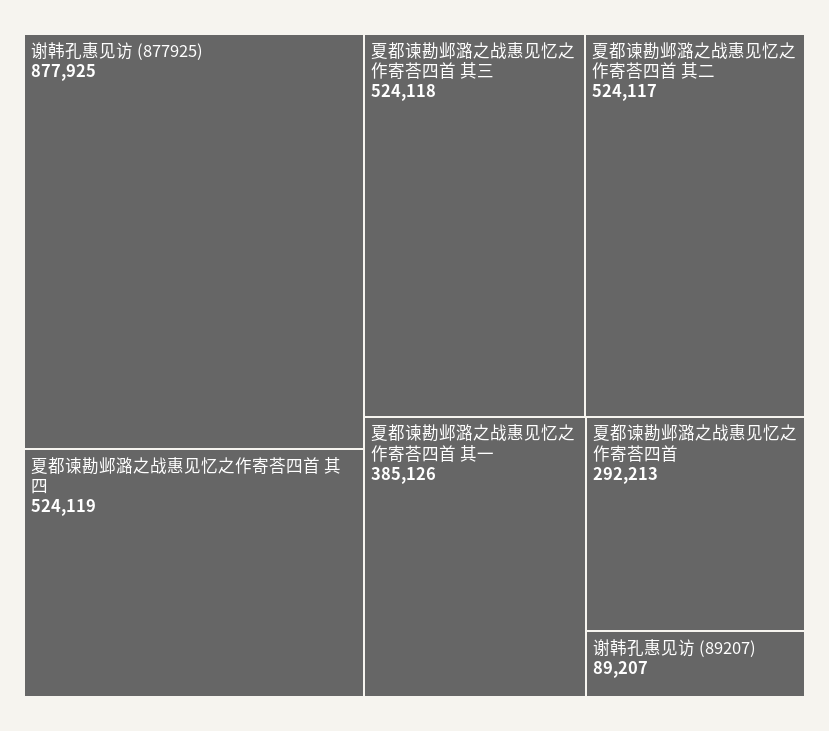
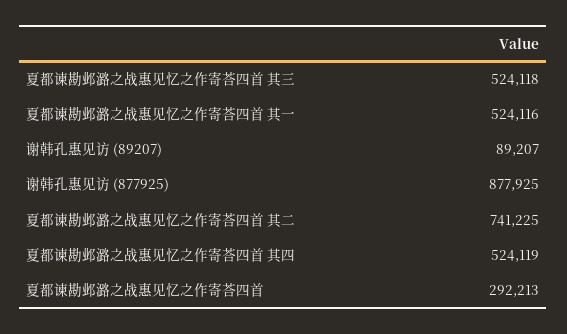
夏都谏勘邺潞之战惠见忆之作寄荅四首 其二: 524117 -> 741225
夏都谏勘邺潞之战惠见忆之作寄荅四首 其一: 385126 -> 524116

